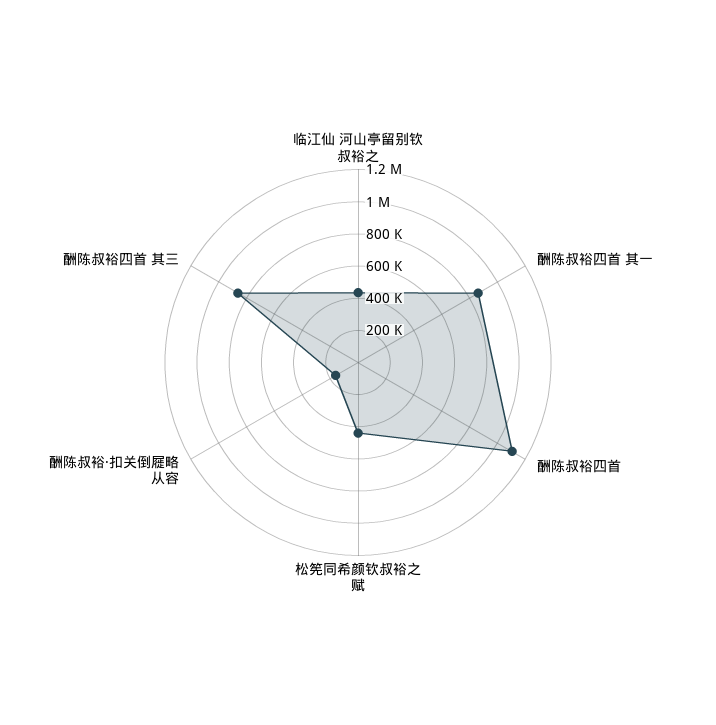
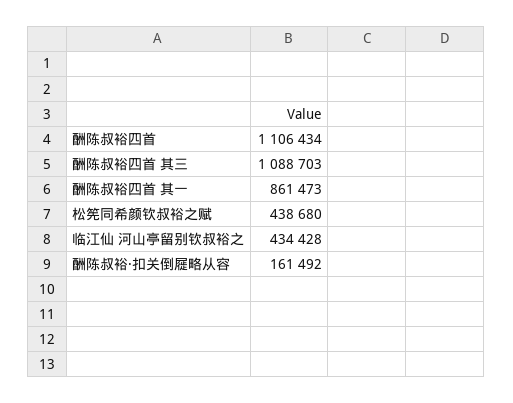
酬陈叔裕四首 其三: 850000 -> 1088703

